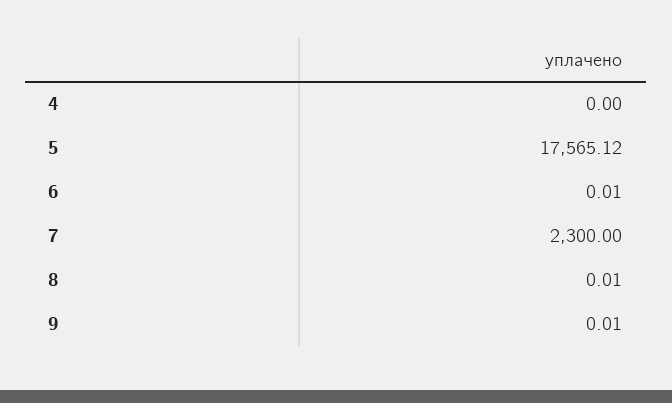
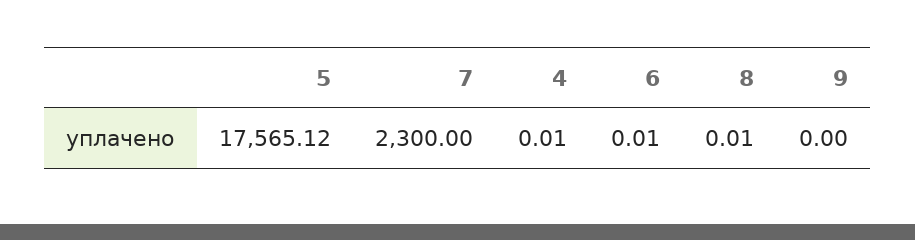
4: 0 -> 0.01
9: 0.01 -> 0

